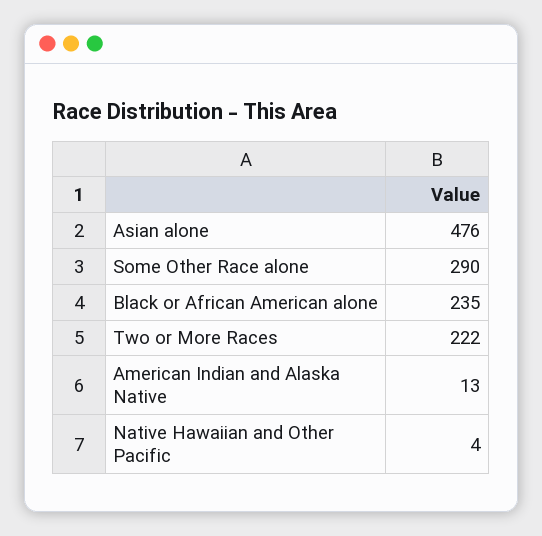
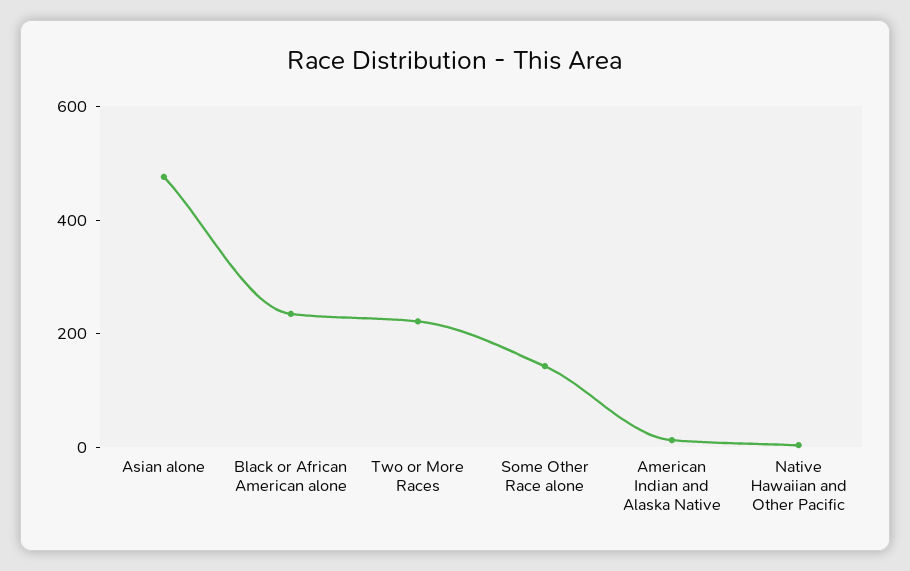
Some Other Race alone: 290 -> 150

